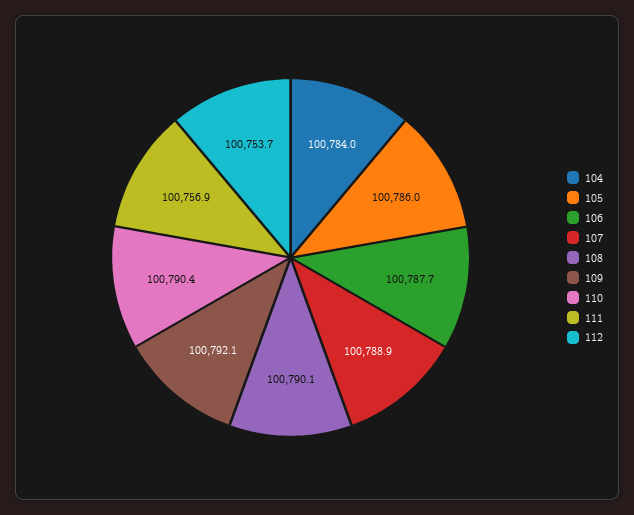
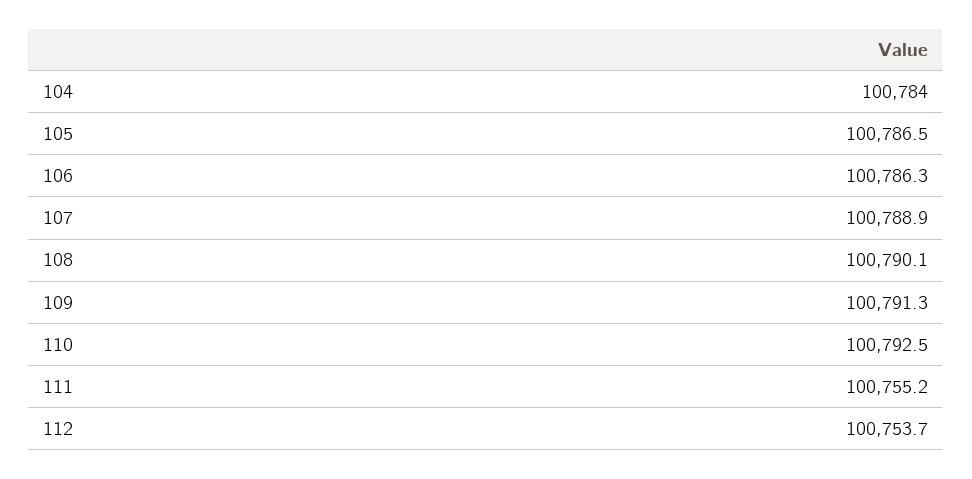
105: 100786 -> 100786.5
106: 100787.7 -> 100786.3
109: 100792.1 -> 100791.3
110: 100790.4 -> 100792.5
111: 100756.9 -> 100755.2

